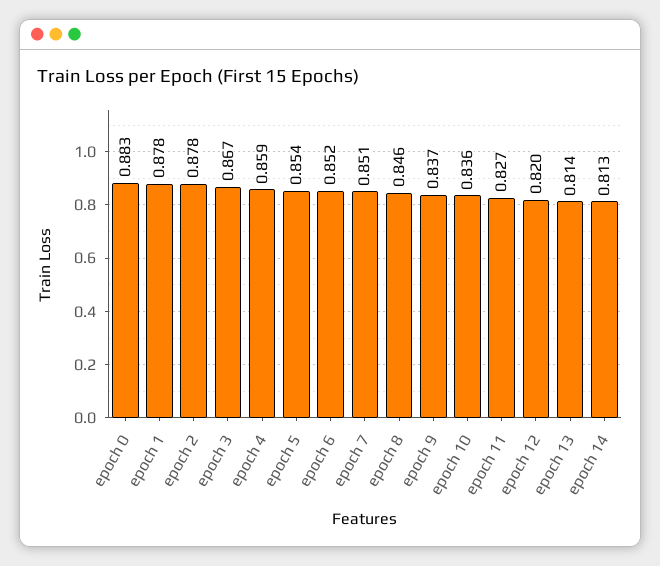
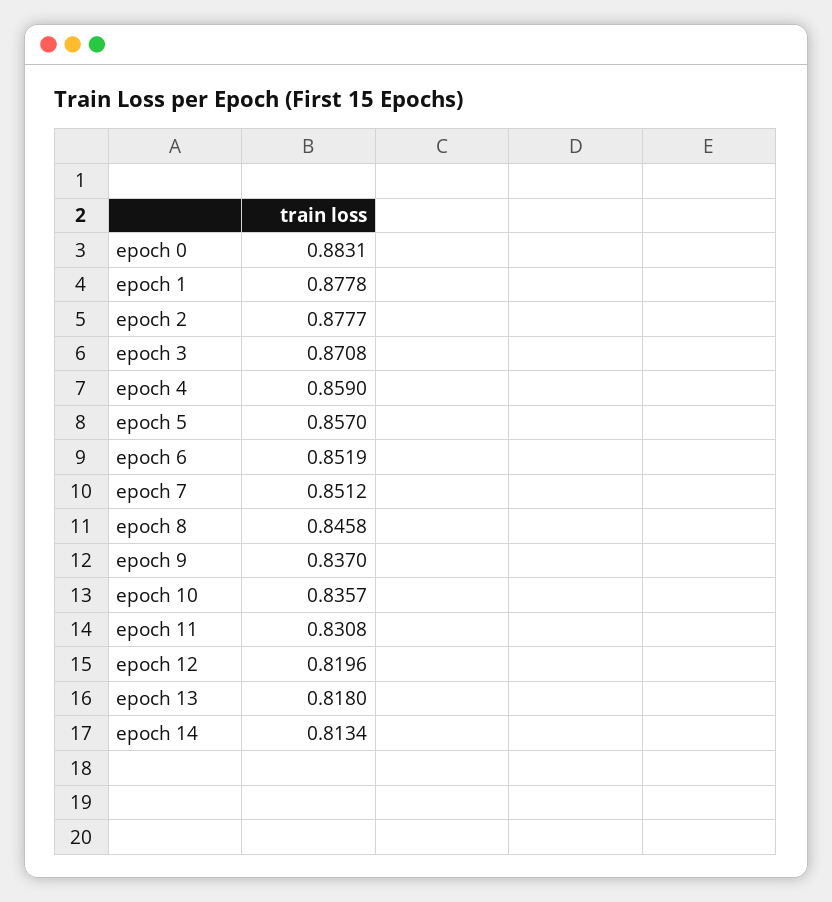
epoch 3: 0.867 -> 0.8708
epoch 5: 0.854 -> 0.857
epoch 11: 0.827 -> 0.8308
epoch 13: 0.814 -> 0.818

